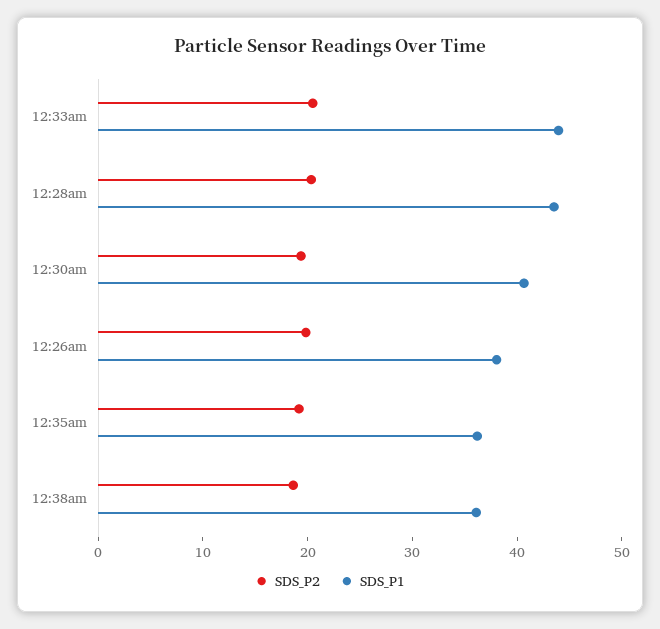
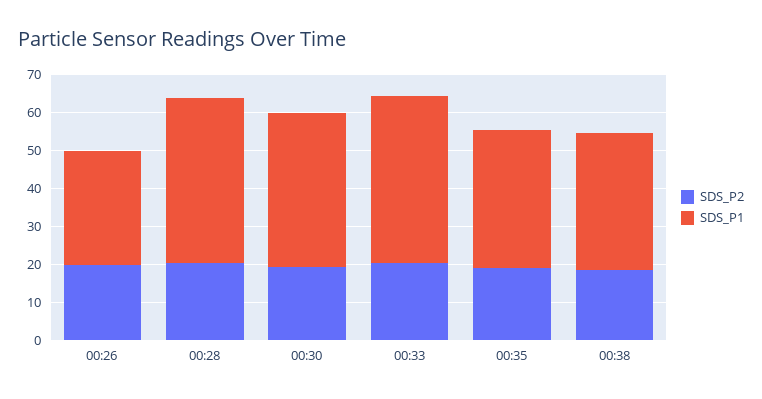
SDS_P1, 12:26am: 38 -> 30

